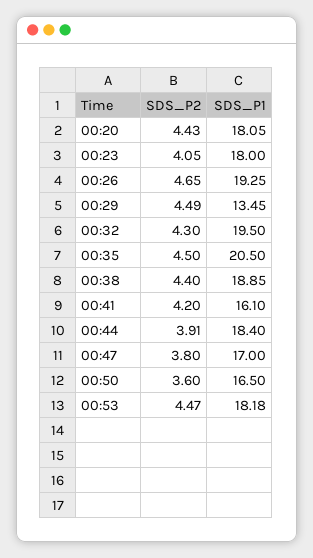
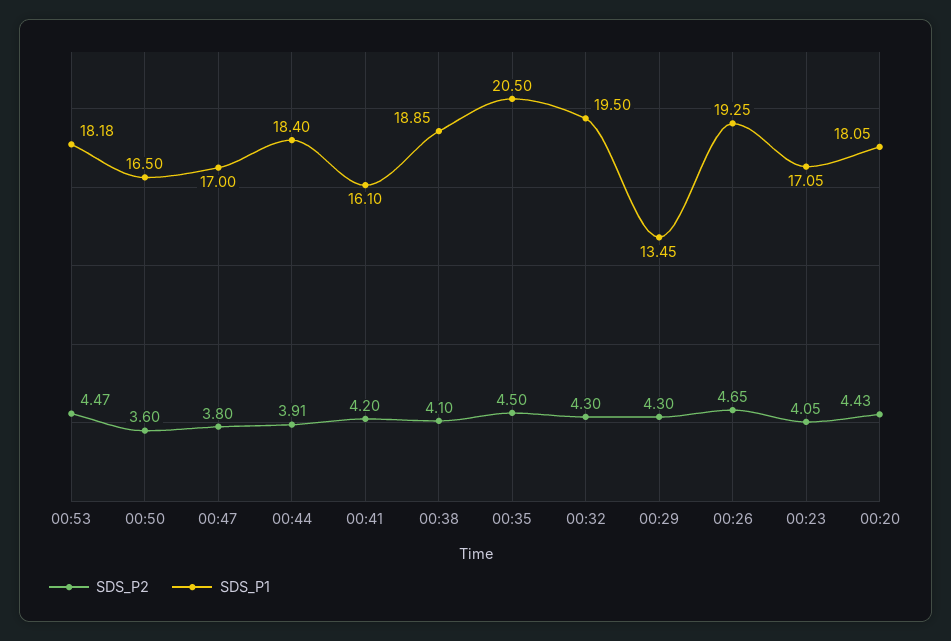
SDS_P1, 00:23: 18 -> 17.05
SDS_P2, 00:29: 4.49 -> 4.3
SDS_P2, 00:38: 4.4 -> 4.1

